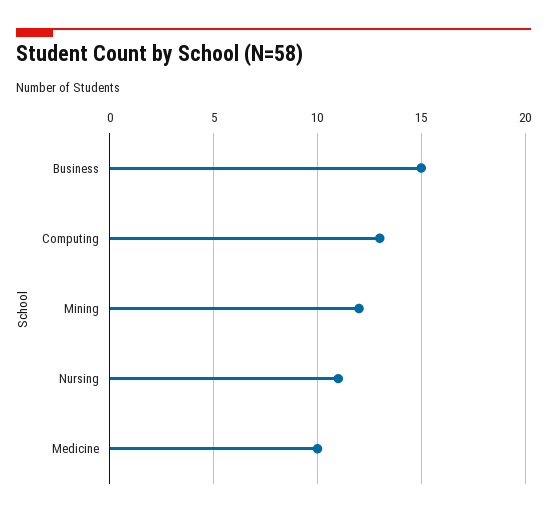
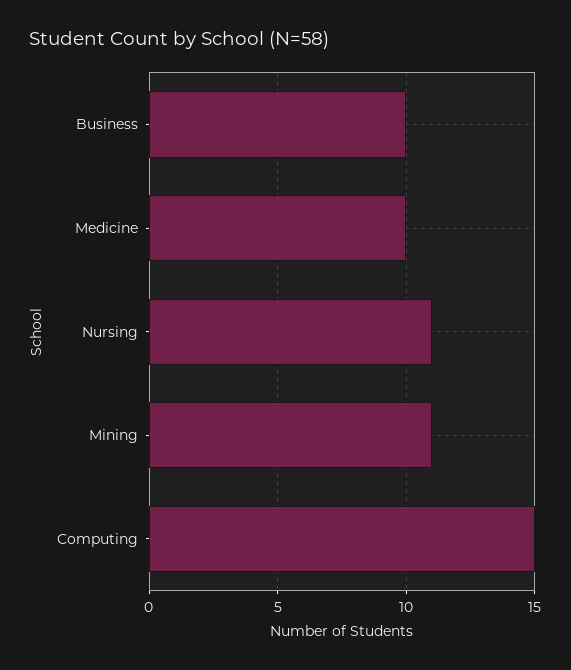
Business: 15 -> 10
Computing: 13 -> 15
Mining: 12 -> 11

